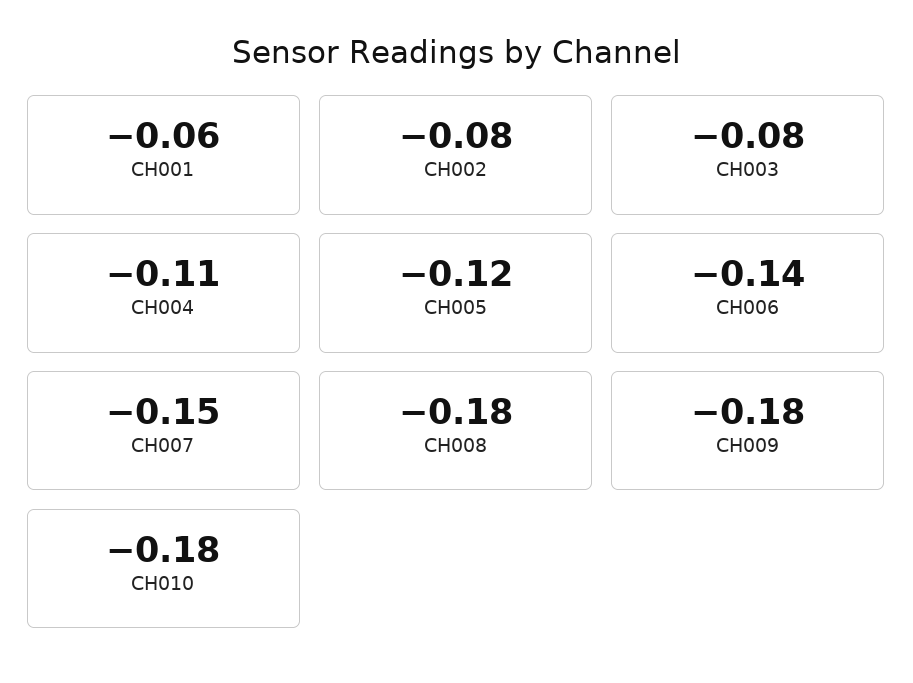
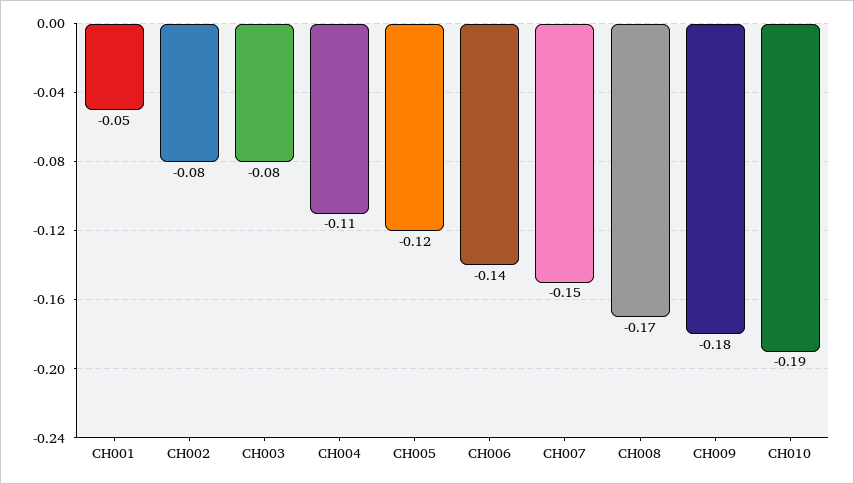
CH001: -0.06 -> -0.05
CH008: -0.18 -> -0.17
CH010: -0.18 -> -0.19

